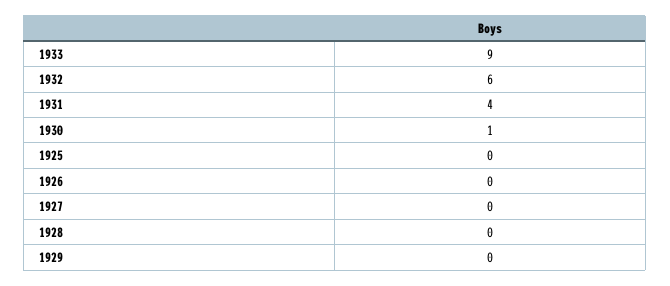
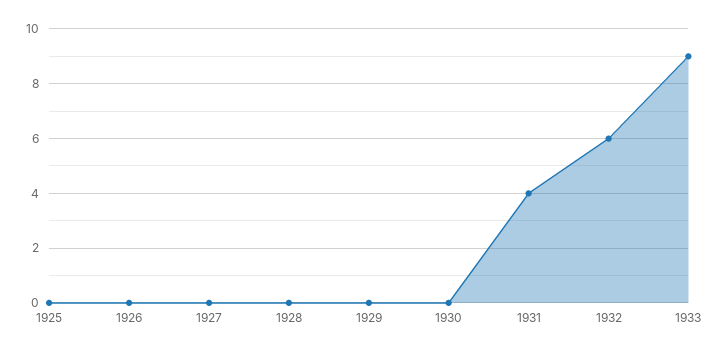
1930: 1 -> 0

